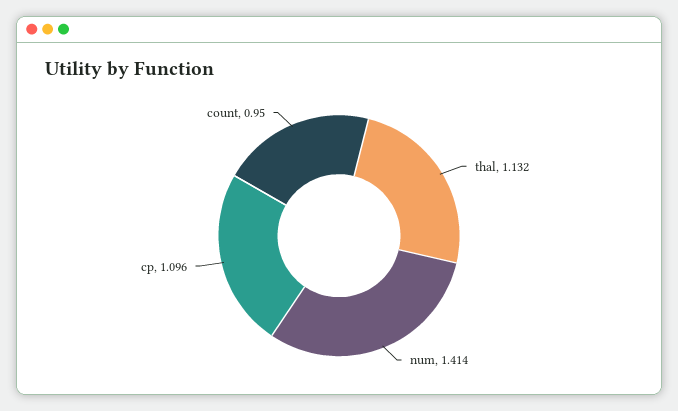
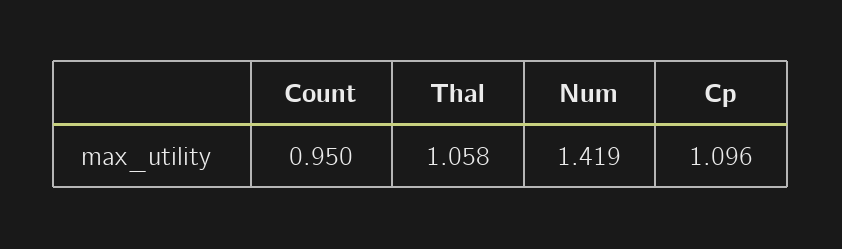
thal: 1.132 -> 1.058
num: 1.414 -> 1.419

